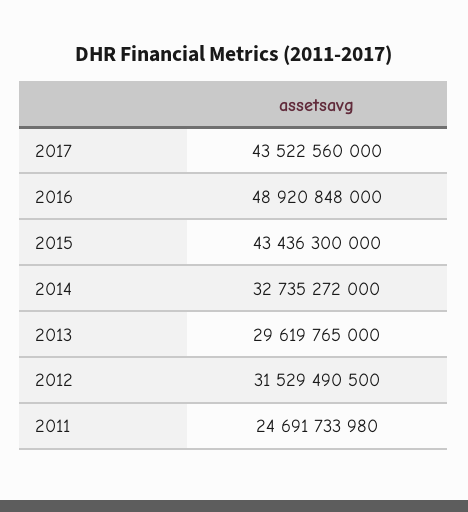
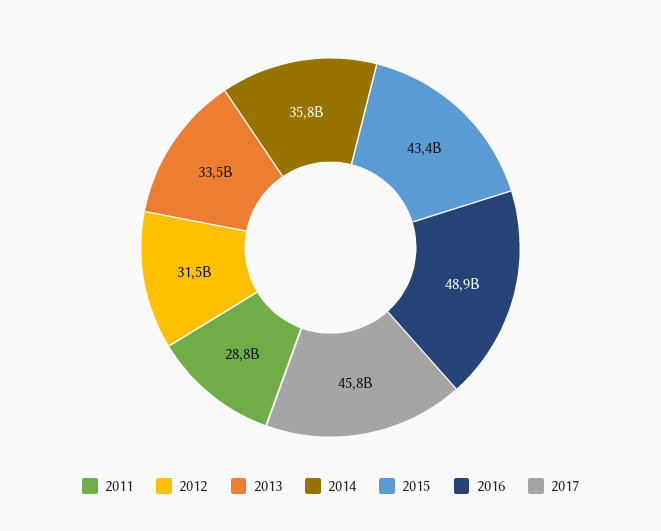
2017: 43522560000 -> 45800000000
2014: 32735272000 -> 35800000000
2013: 29619765000 -> 33500000000
2011: 24691733980 -> 28800000000

